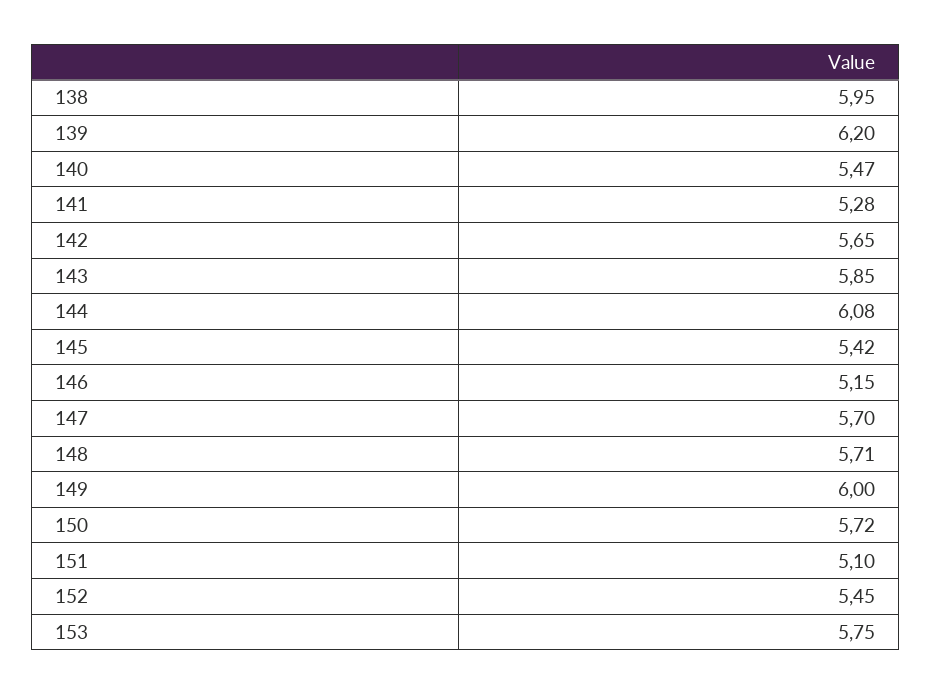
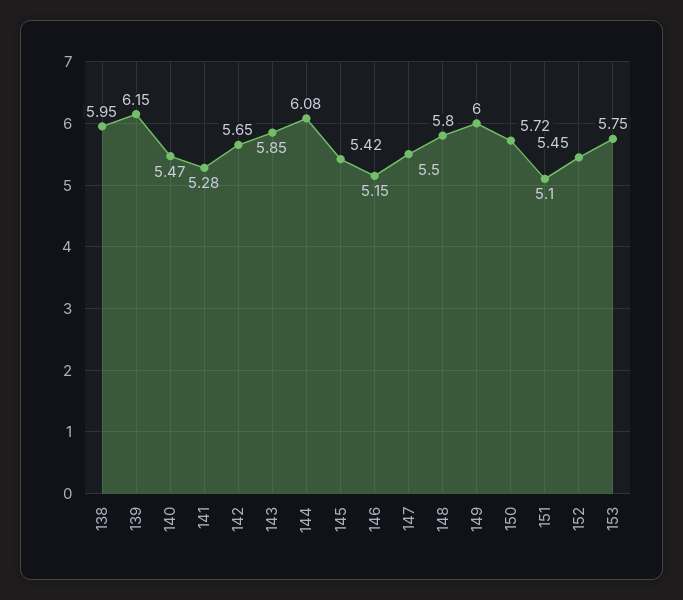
139: 6.2 -> 6.15
147: 5.7 -> 5.5
148: 5.71 -> 5.8

